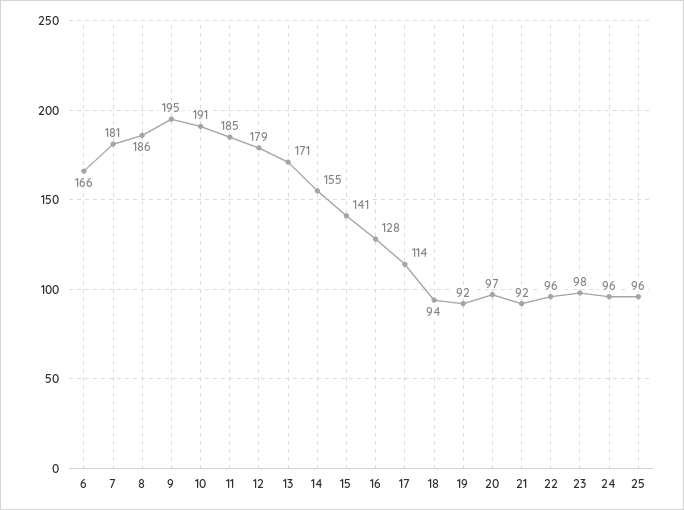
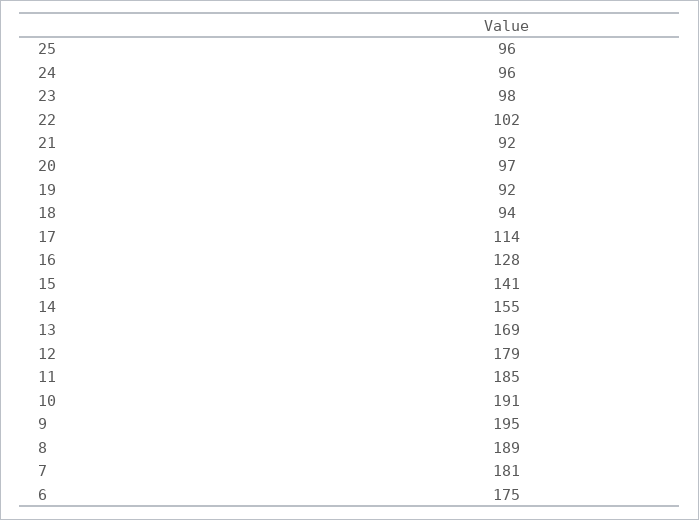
6: 166 -> 175
8: 186 -> 189
13: 171 -> 169
22: 96 -> 102

